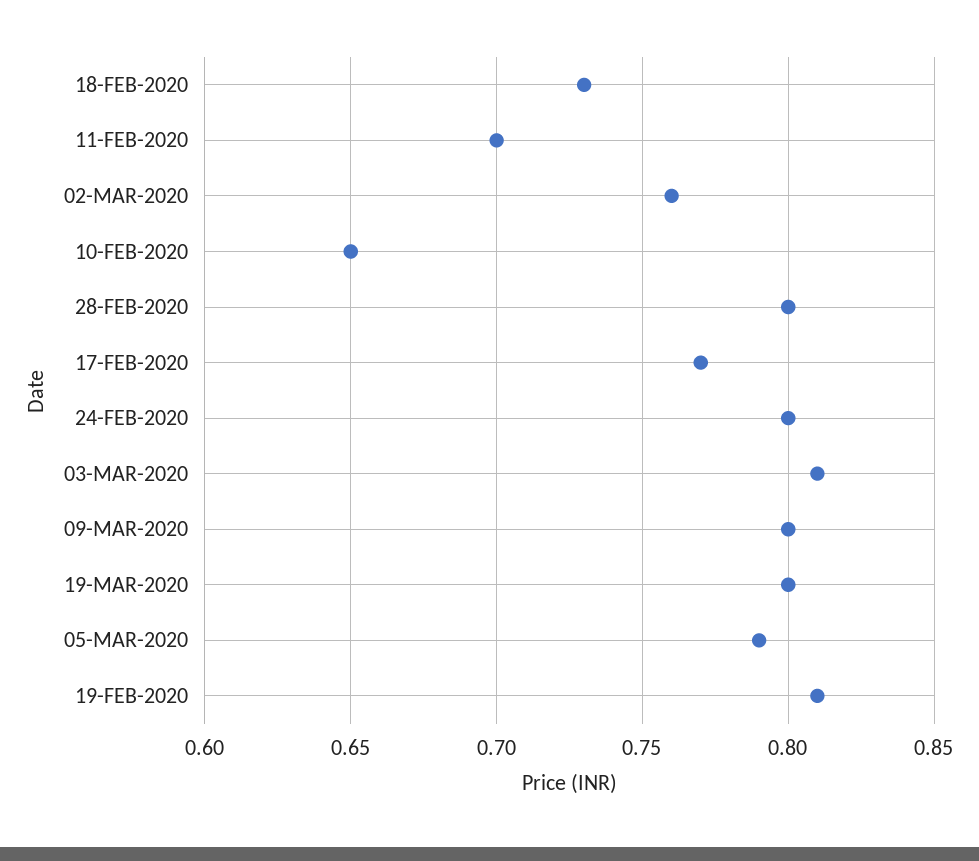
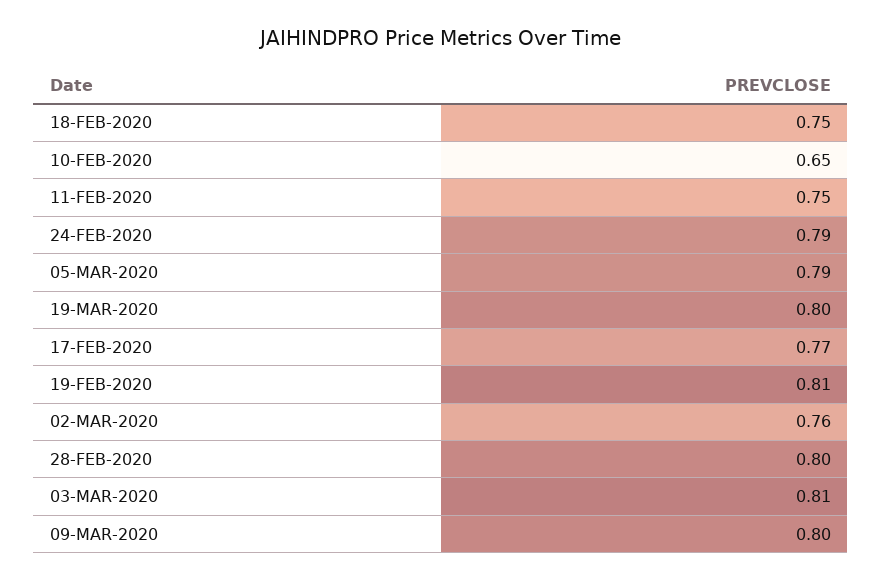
18-FEB-2020: 0.73 -> 0.75
11-FEB-2020: 0.7 -> 0.75
24-FEB-2020: 0.8 -> 0.79

